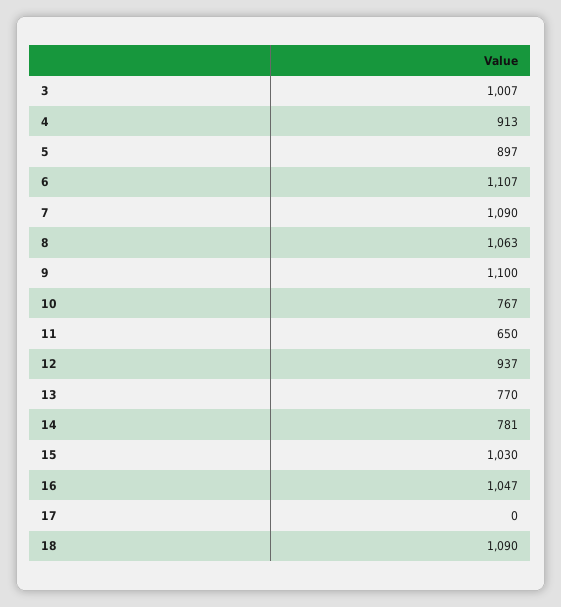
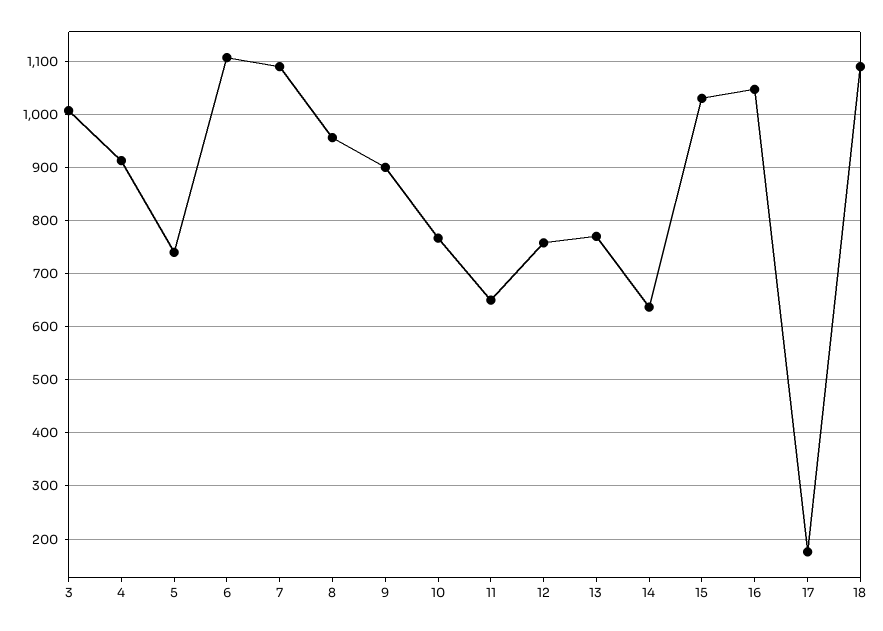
5: 897 -> 740
8: 1063 -> 960
9: 1100 -> 900
12: 937 -> 760
14: 781 -> 640
17: 0 -> 180

